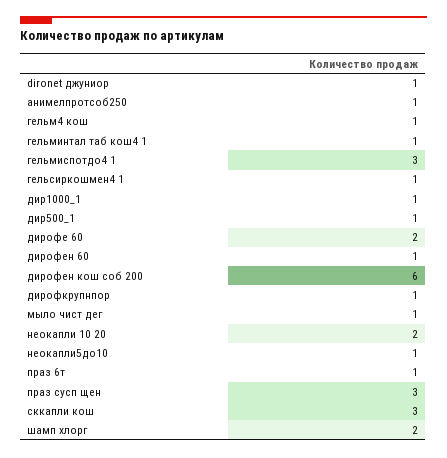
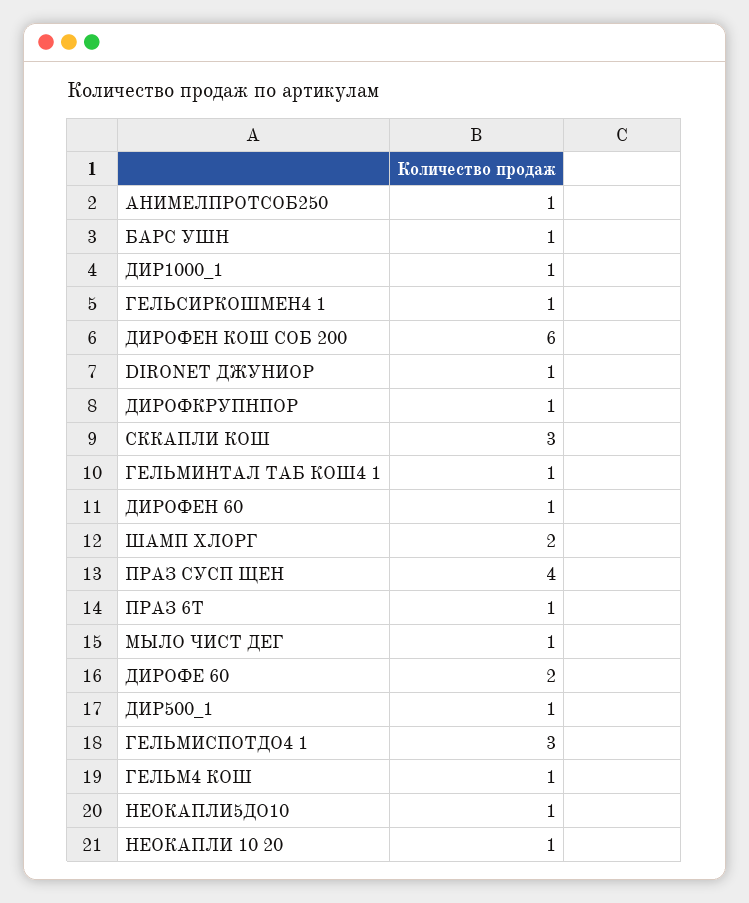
неокапли 10 20: 2 -> 1
праз сусп щен: 3 -> 4
БАРС УШН: none -> 1

